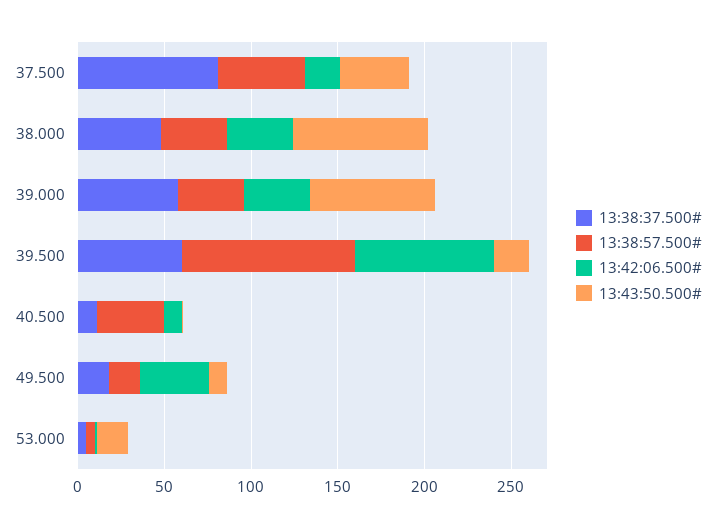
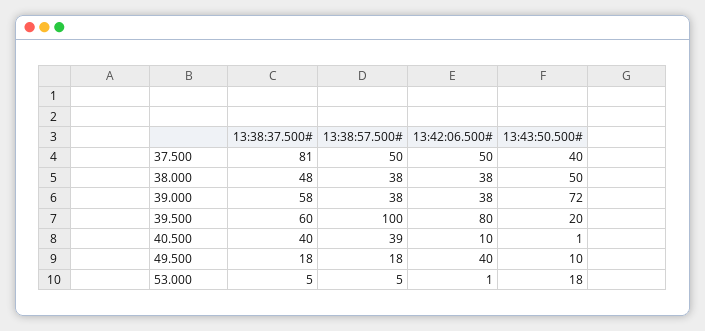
13:42:06.500#, 37.500: 20 -> 50
13:43:50.500#, 38.000: 80 -> 50
13:38:37.500#, 40.500: 10 -> 40

